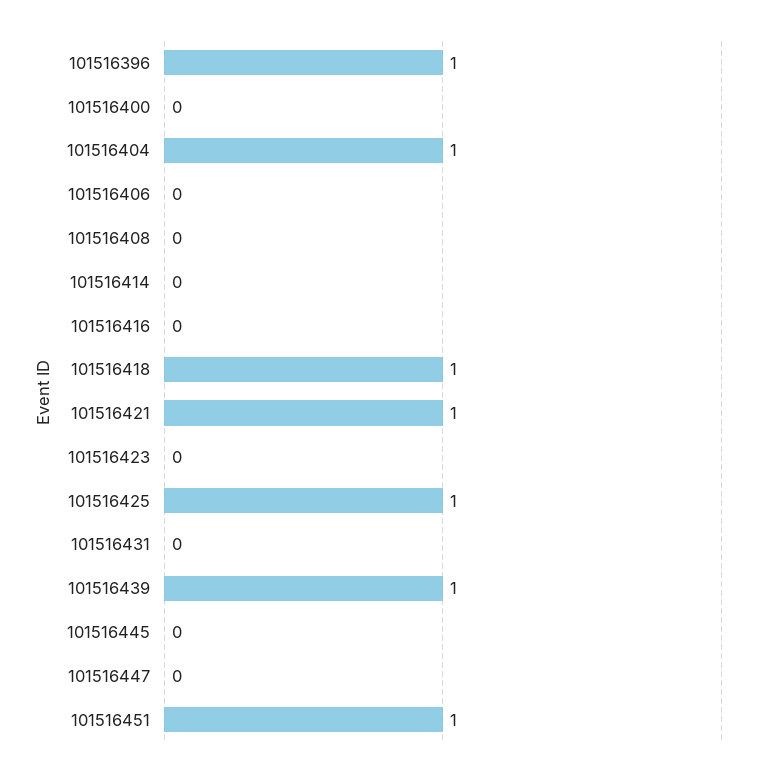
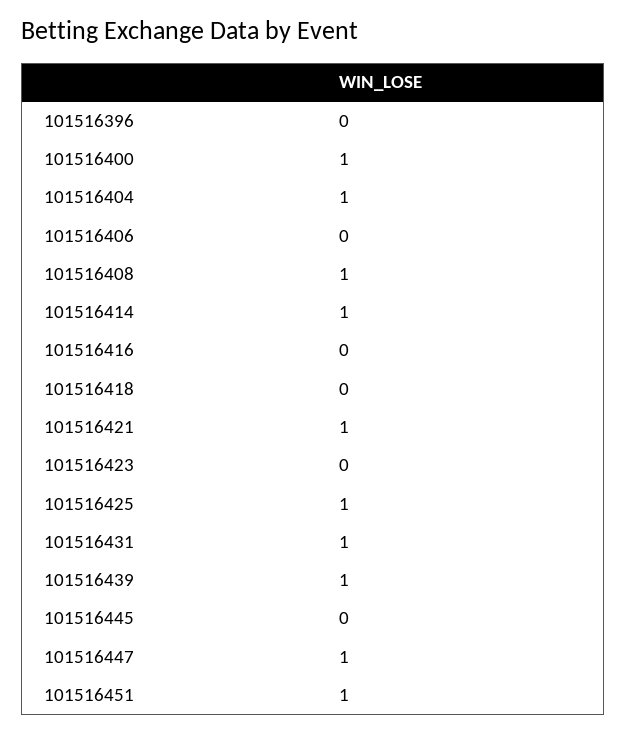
101516396: 1 -> 0
101516400: 0 -> 1
101516408: 0 -> 1
101516414: 0 -> 1
101516418: 1 -> 0
101516431: 0 -> 1
101516447: 0 -> 1

